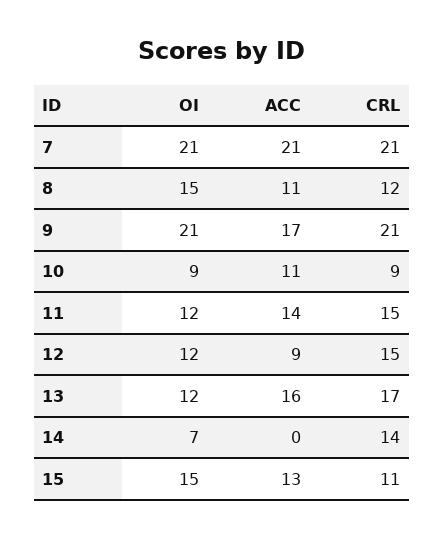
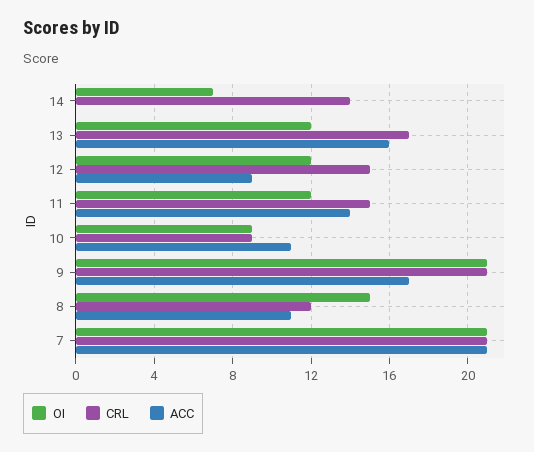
OI, 15: 15 -> none
ACC, 15: 13 -> none
CRL, 15: 11 -> none

